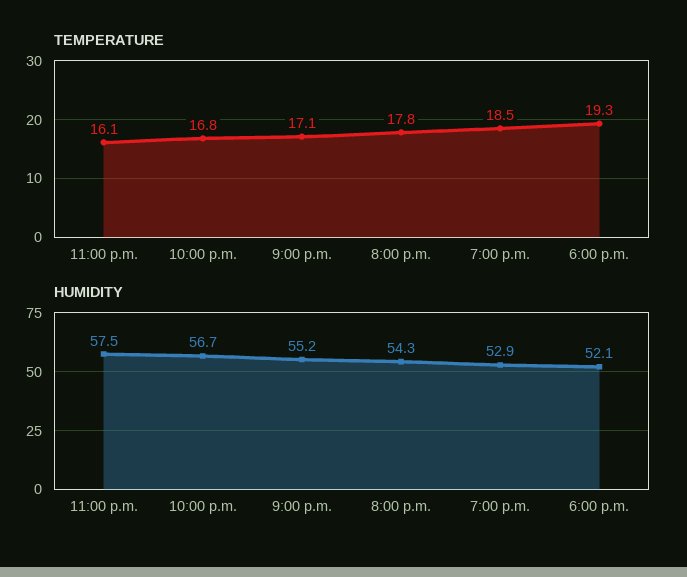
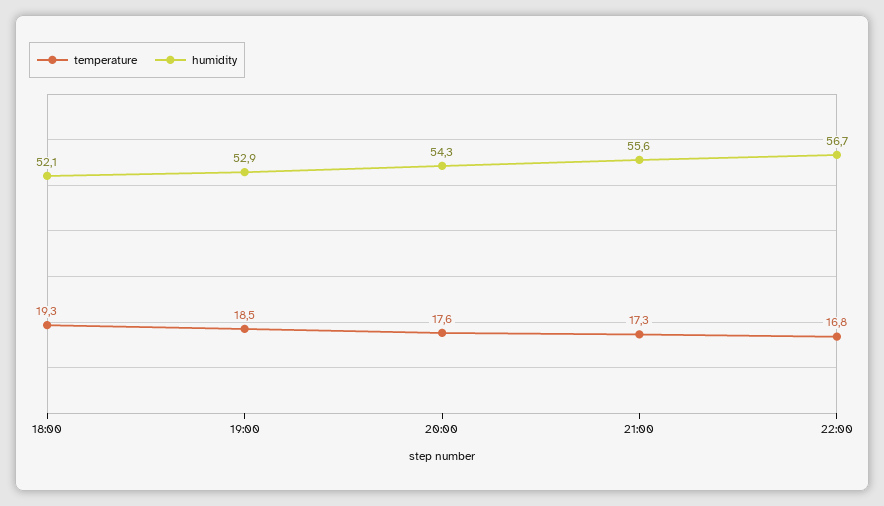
TEMPERATURE, 11:00 p.m.: 16.1 -> none
TEMPERATURE, 9:00 p.m.: 17.1 -> 17.3
TEMPERATURE, 8:00 p.m.: 17.8 -> 17.6
HUMIDITY, 11:00 p.m.: 57.5 -> none
HUMIDITY, 9:00 p.m.: 55.2 -> 55.6

